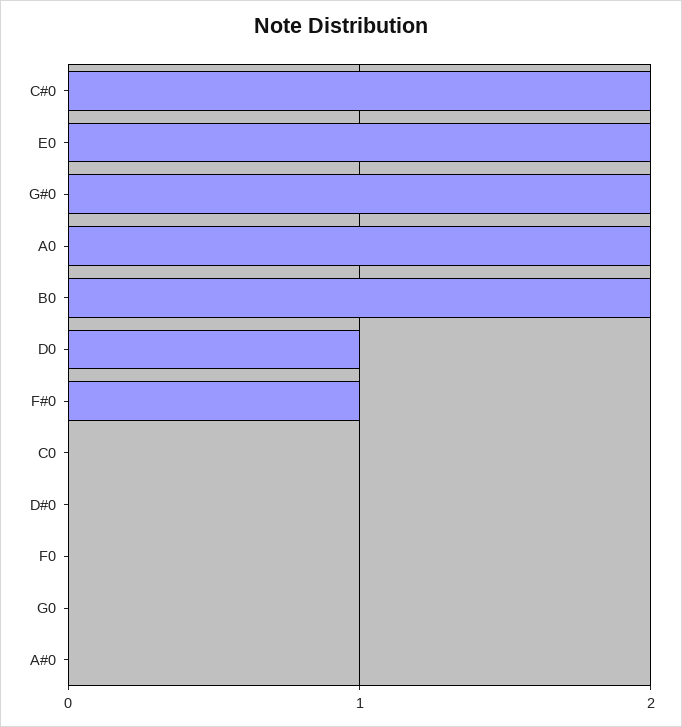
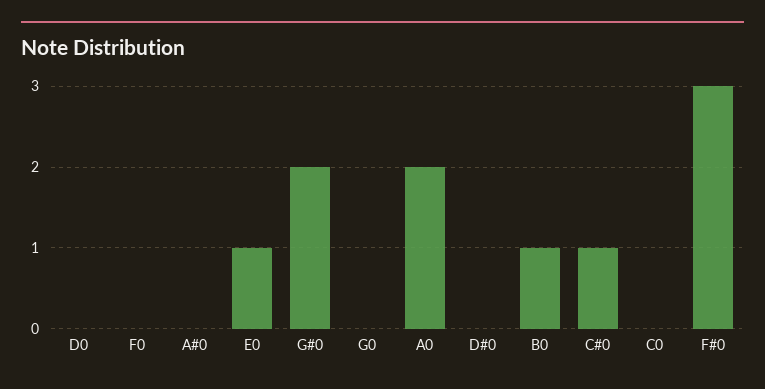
C#0: 2 -> 1
E0: 2 -> 1
B0: 2 -> 1
D0: 1 -> 0
F#0: 1 -> 3

